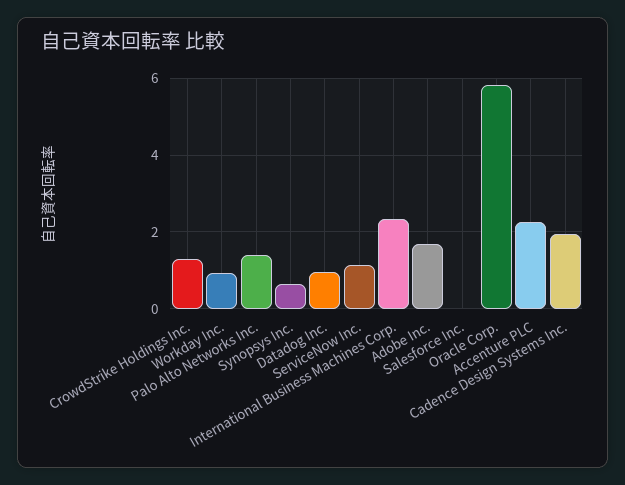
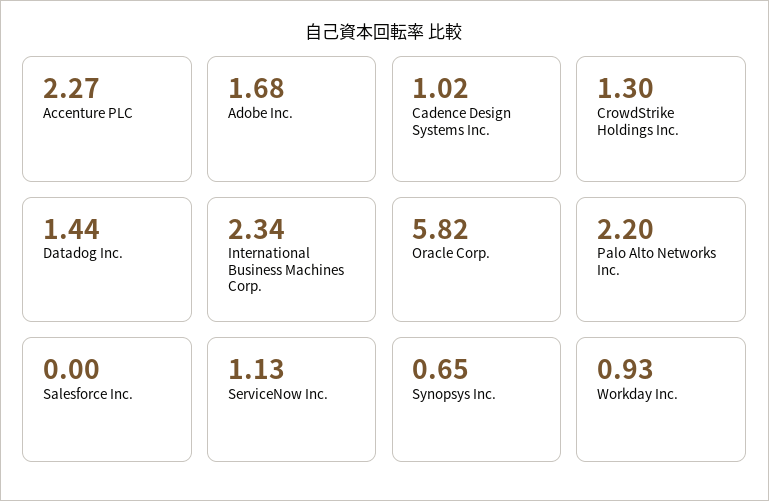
Palo Alto Networks Inc.: 1.4 -> 2.2
Datadog Inc.: 1 -> 1.44
Cadence Design Systems Inc.: 2 -> 1.02

